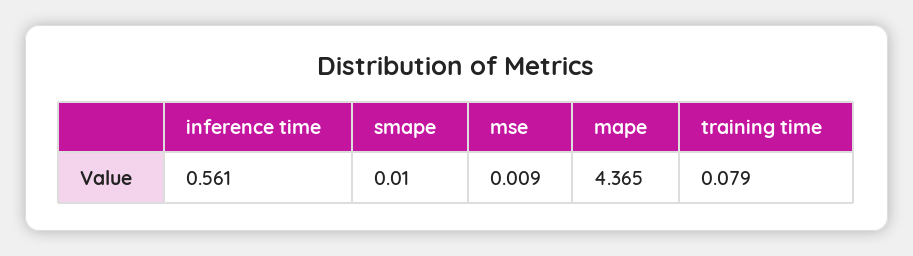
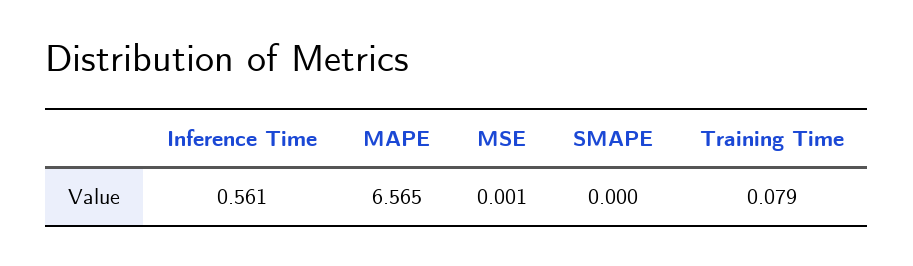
smape: 0.01 -> 0
mse: 0.009 -> 0.001
mape: 4.365 -> 6.565

